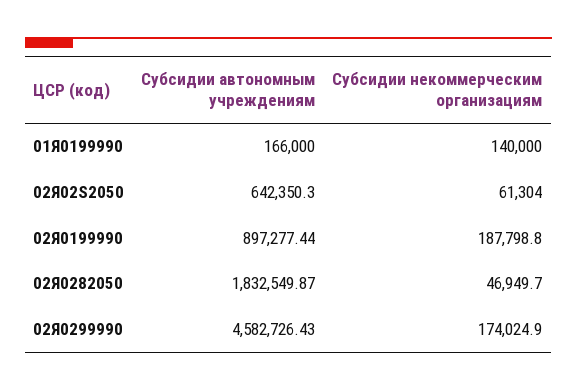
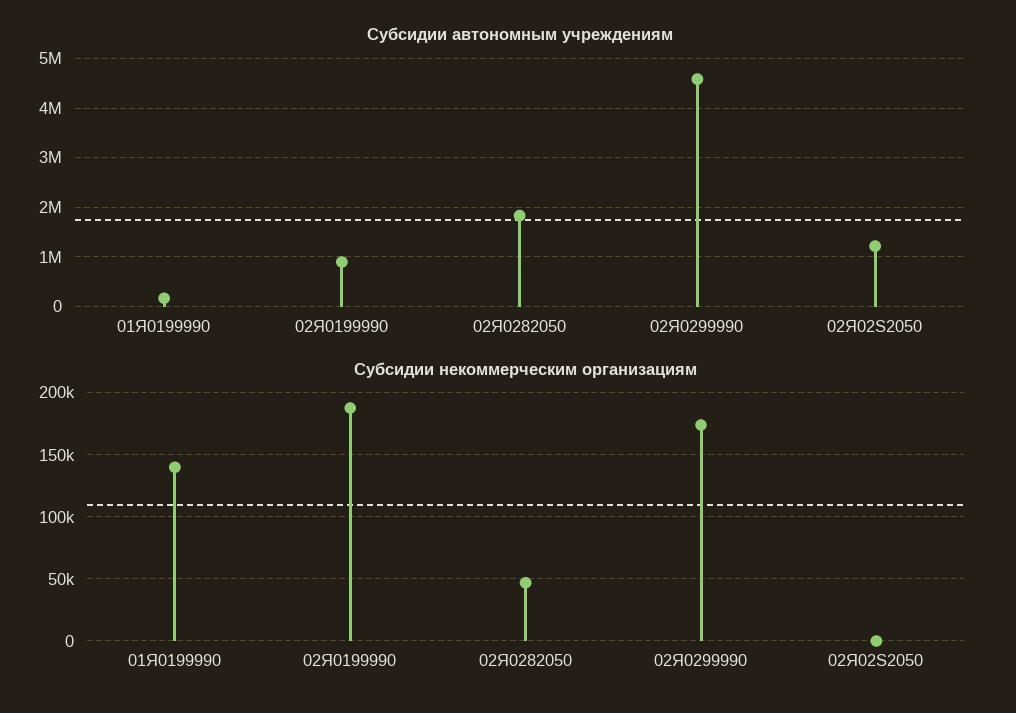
Субсидии автономным учреждениям, 02Я02S2050: 642350.3 -> 1200000
Субсидии некоммерческим организациям, 02Я02S2050: 61304 -> 0

